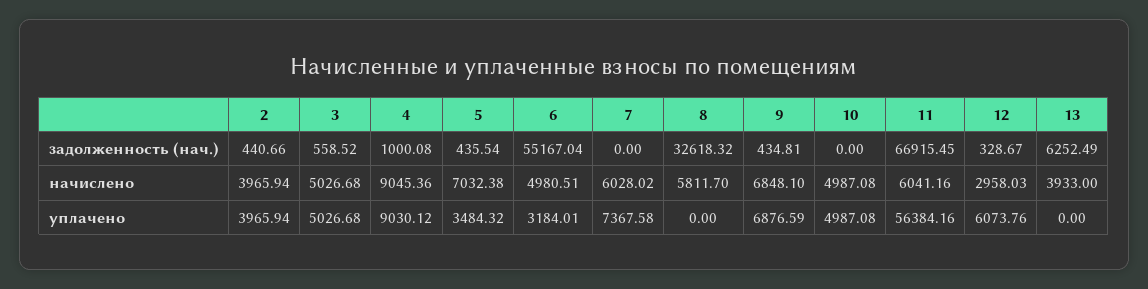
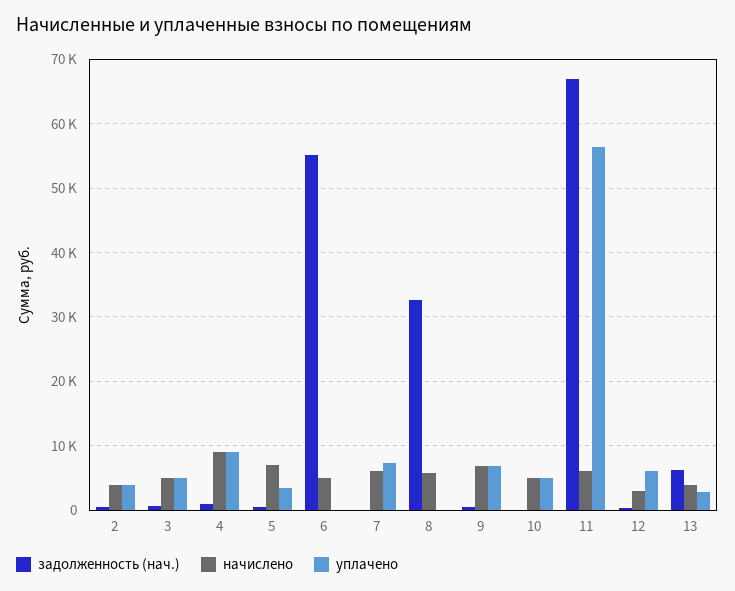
уплачено, 6: 3184.01 -> 0
уплачено, 13: 0 -> 3000

